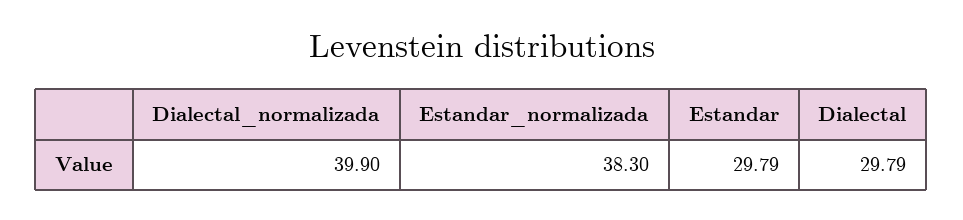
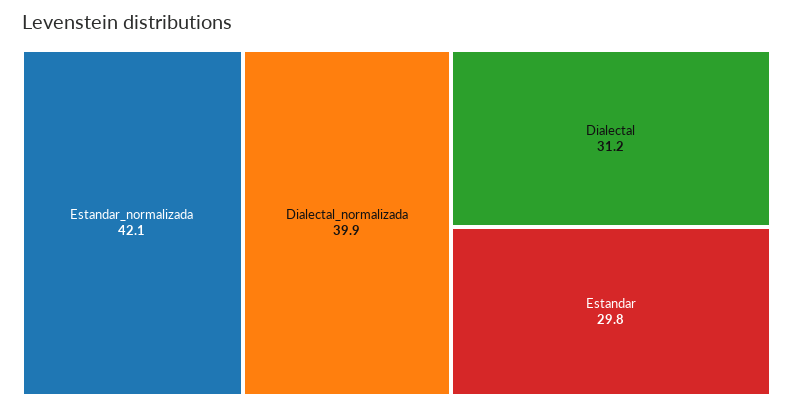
Estandar_normalizada: 38.3 -> 42.1
Dialectal: 29.79 -> 31.2

